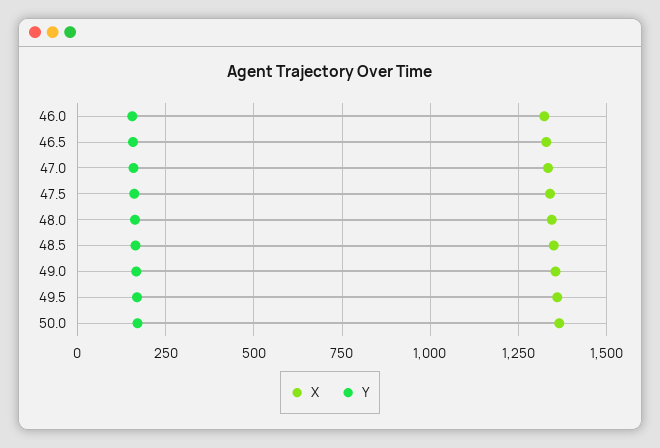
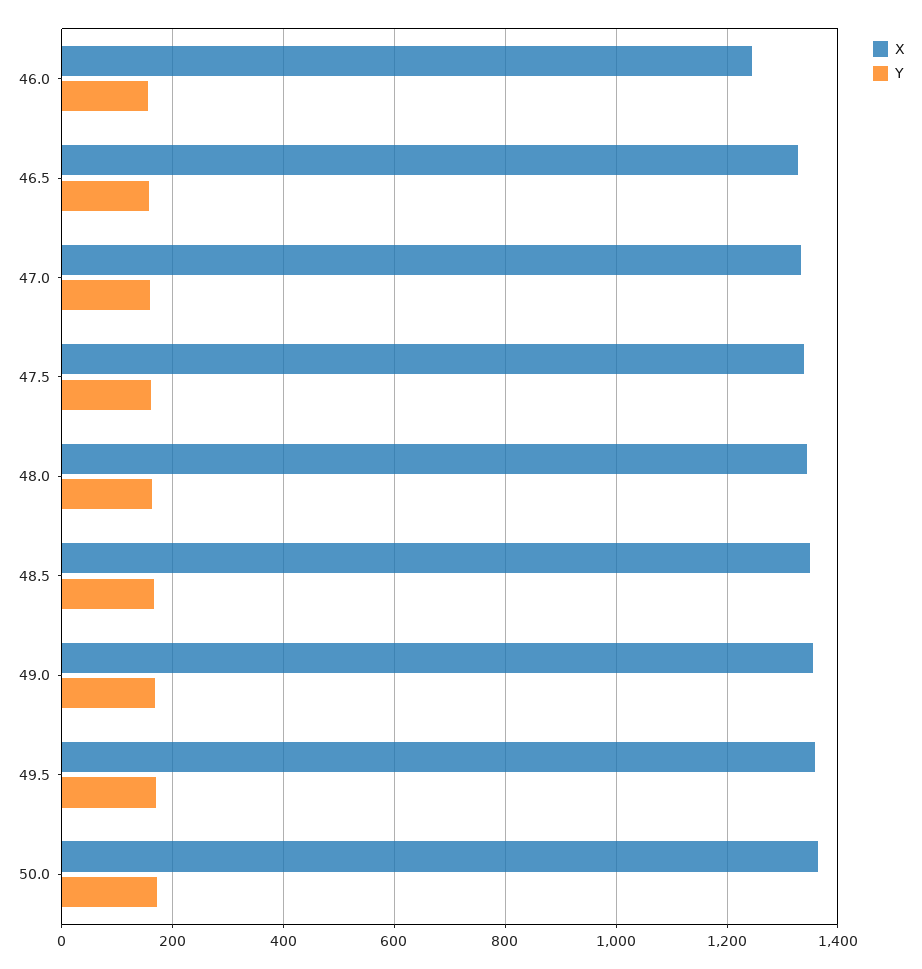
X, 46.0: 1325 -> 1240

